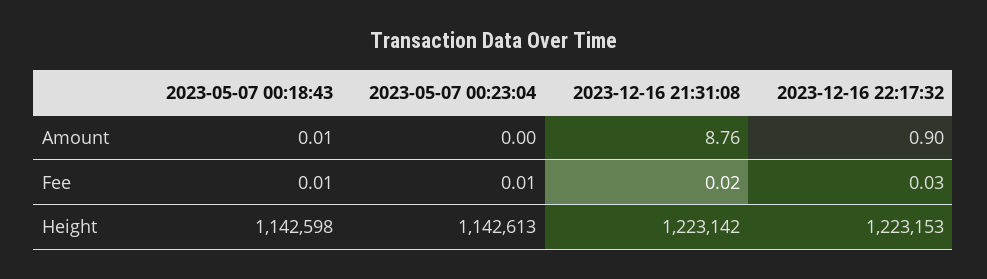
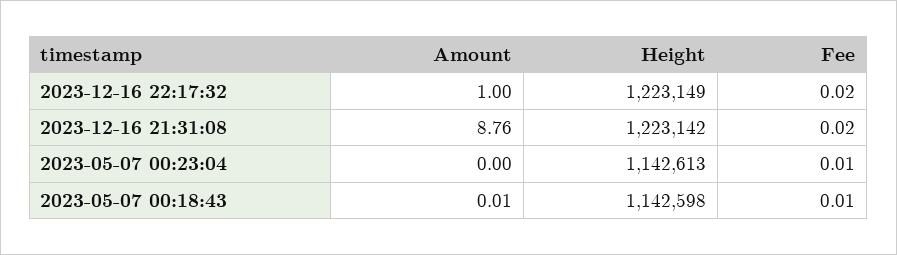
2023-12-16 22:17:32, Amount: 0.9 -> 1
2023-12-16 22:17:32, Fee: 0.03 -> 0.02
2023-12-16 22:17:32, Height: 1223153 -> 1223149

